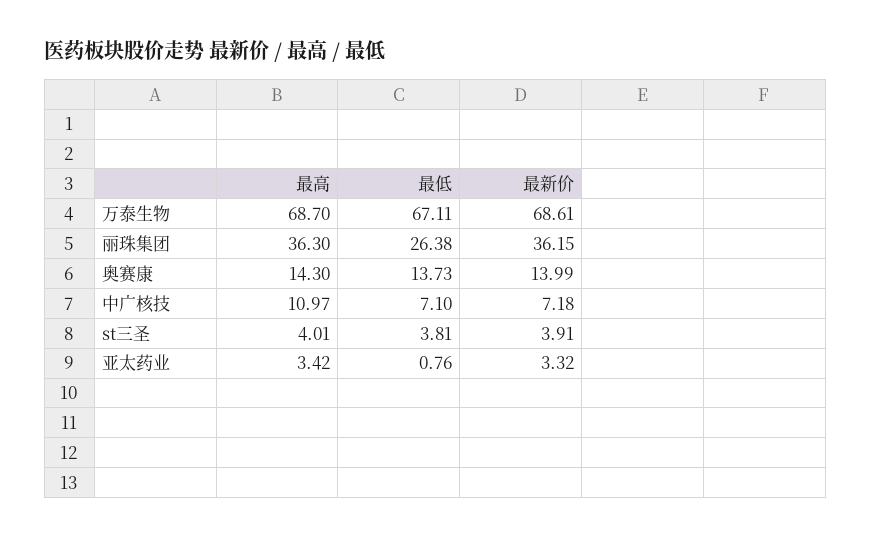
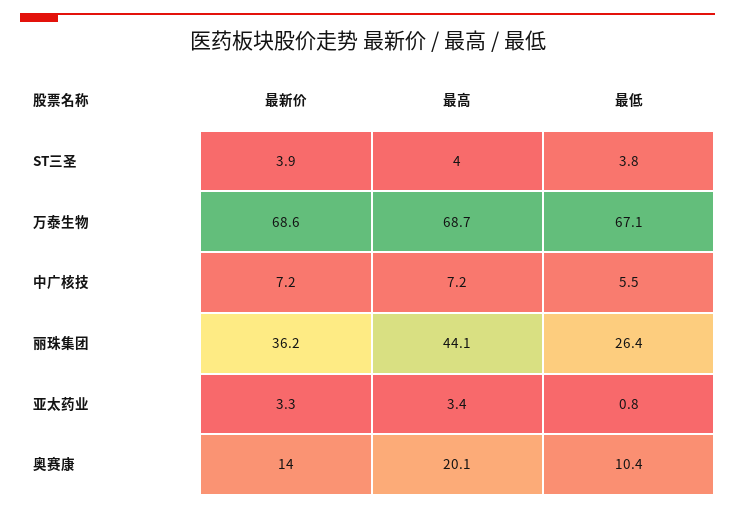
最高, 丽珠集团: 36.3 -> 44.1
最高, 奥赛康: 14.3 -> 20.1
最低, 奥赛康: 13.73 -> 10.4
最高, 中广核技: 10.97 -> 7.2
最低, 中广核技: 7.1 -> 5.5

